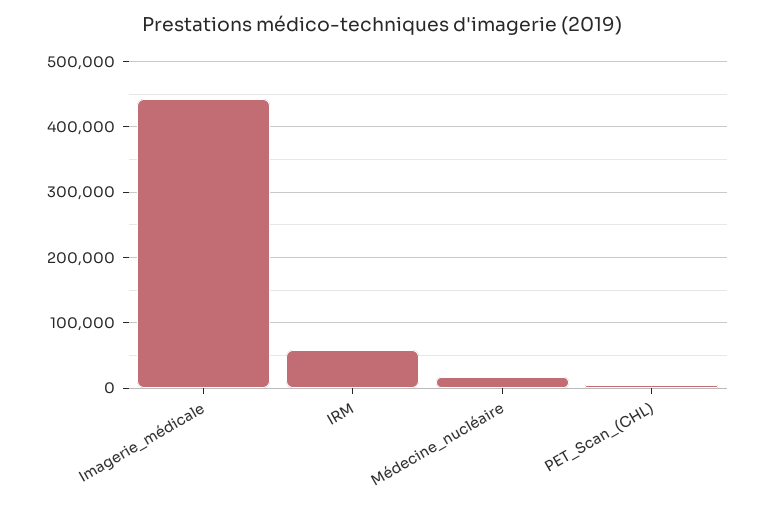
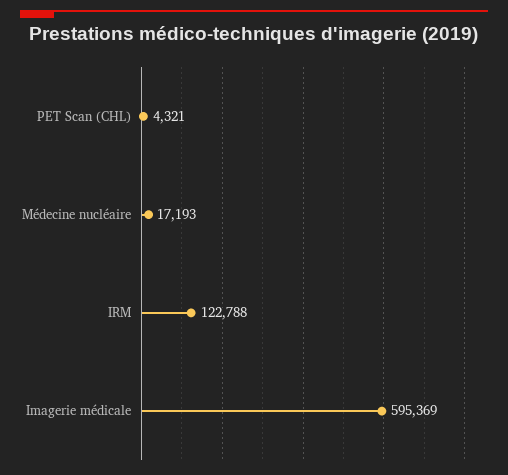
Imagerie_médicale: 440000 -> 595369
IRM: 60000 -> 122788

